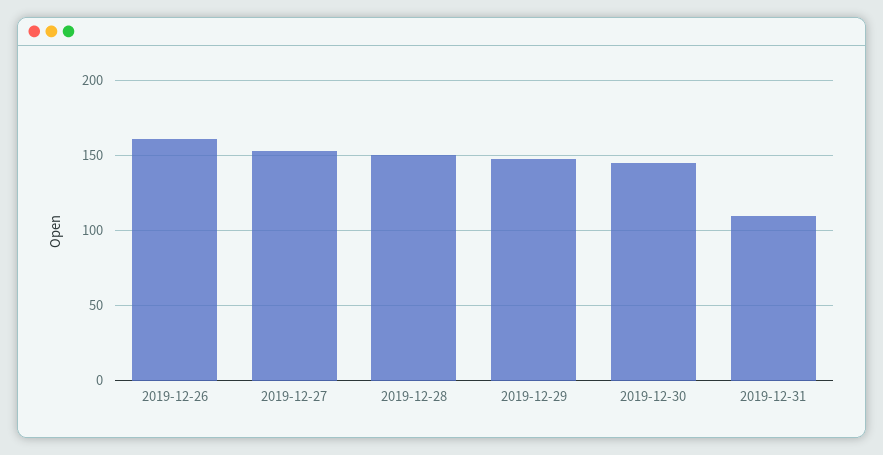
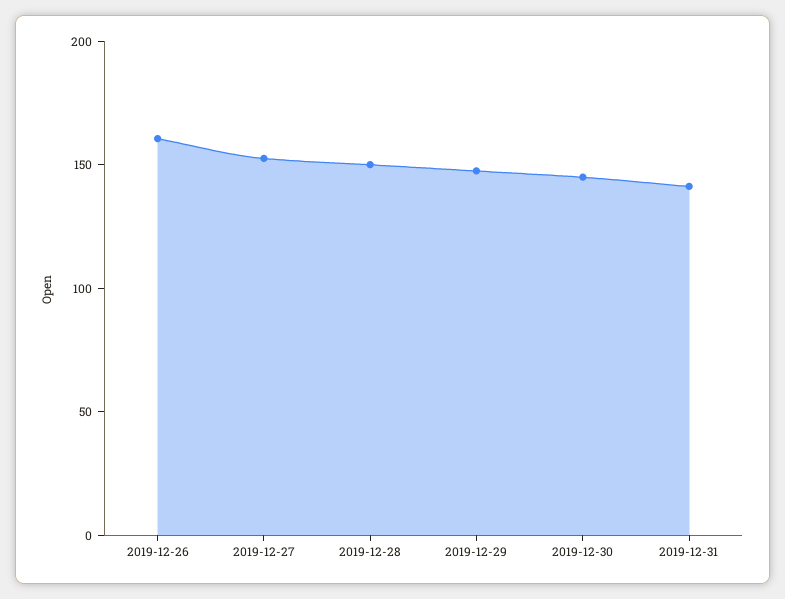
2019-12-31: 110 -> 140

